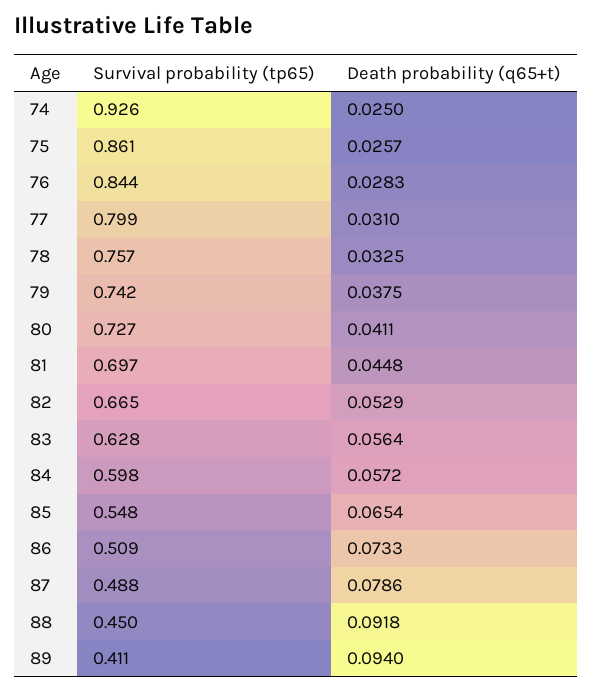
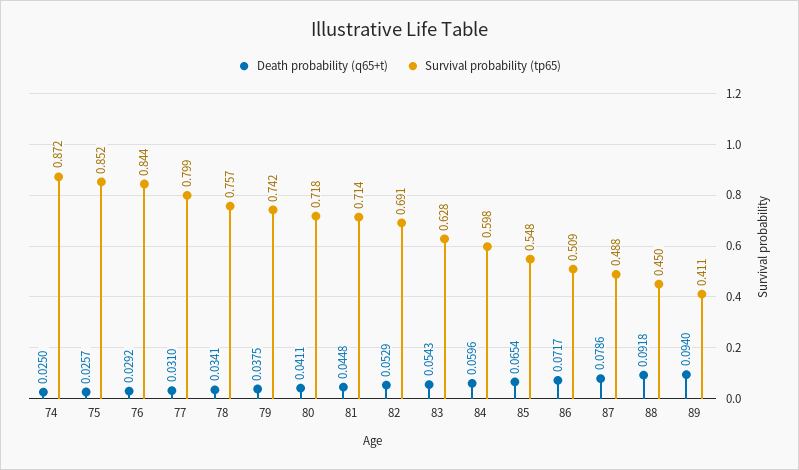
Survival probability (tp65), 74: 0.926 -> 0.872
Survival probability (tp65), 75: 0.861 -> 0.852
Death probability (q65+t), 76: 0.0283 -> 0.0292
Death probability (q65+t), 78: 0.0325 -> 0.0341
Survival probability (tp65), 80: 0.727 -> 0.718
Survival probability (tp65), 81: 0.697 -> 0.714
Survival probability (tp65), 82: 0.665 -> 0.691
Death probability (q65+t), 83: 0.0564 -> 0.0543
Death probability (q65+t), 84: 0.0572 -> 0.0596
Death probability (q65+t), 86: 0.0733 -> 0.0717

